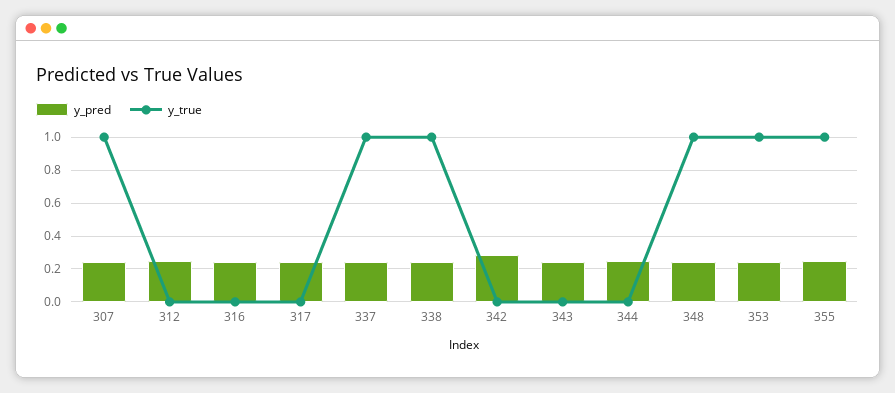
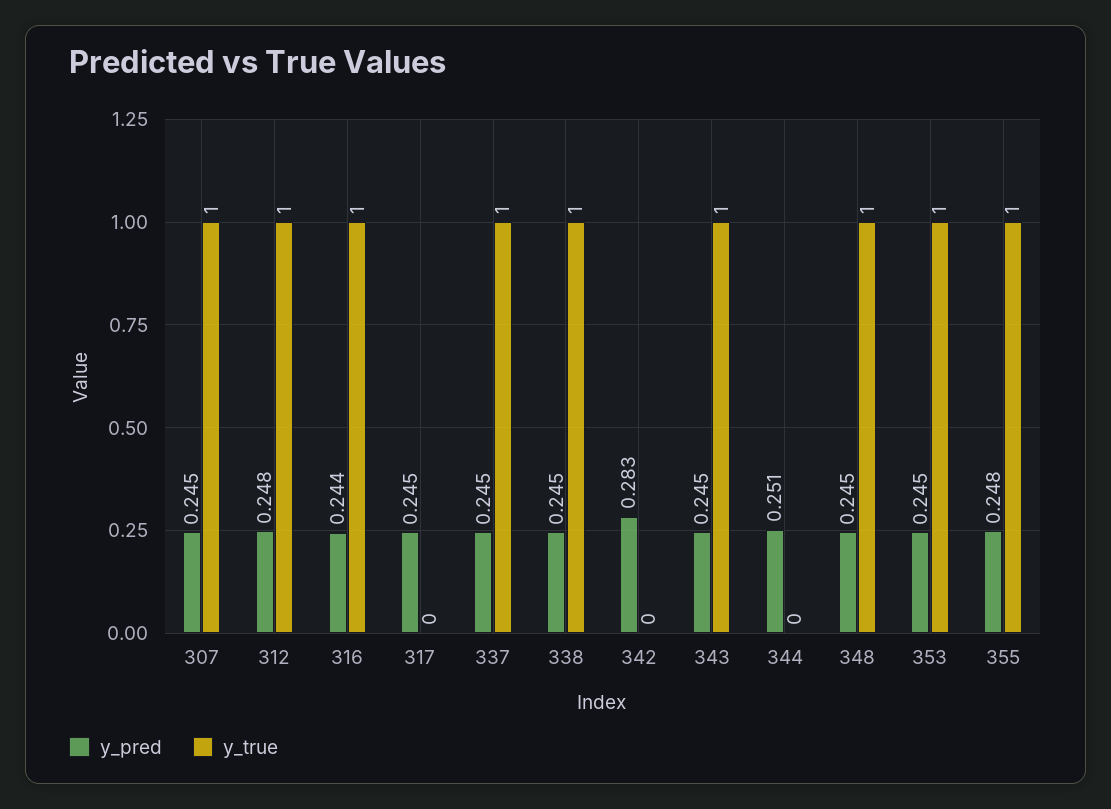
y_true, 312: 0 -> 1
y_true, 316: 0 -> 1
y_true, 343: 0 -> 1

